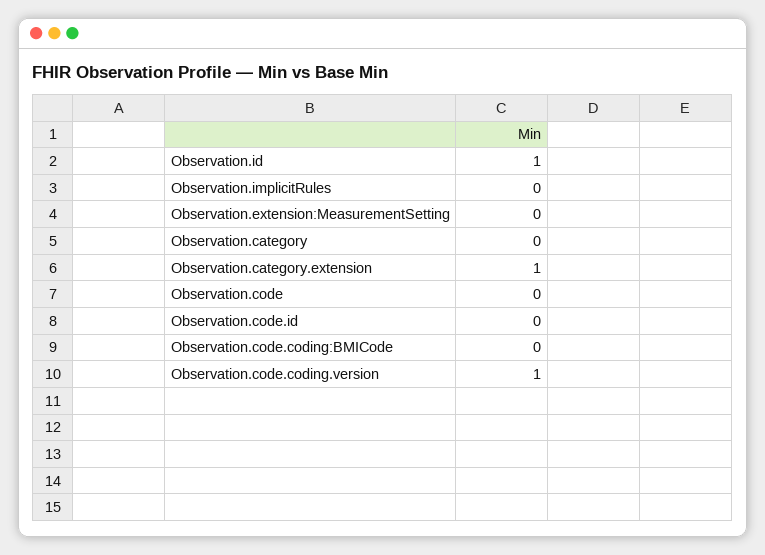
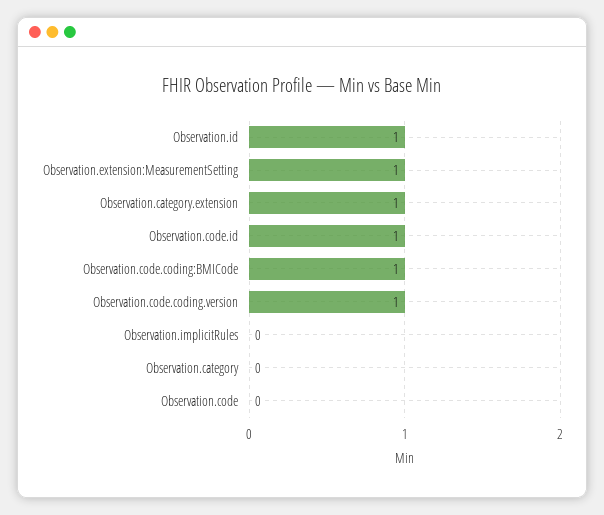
Observation.extension:MeasurementSetting: 0 -> 1
Observation.code.id: 0 -> 1
Observation.code.coding:BMICode: 0 -> 1

